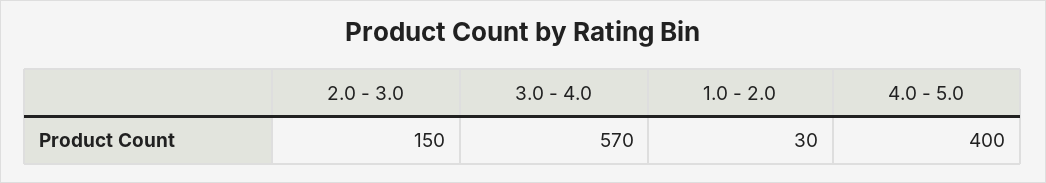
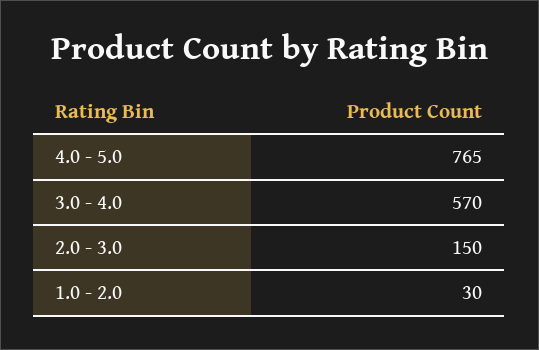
4.0 - 5.0: 400 -> 765

